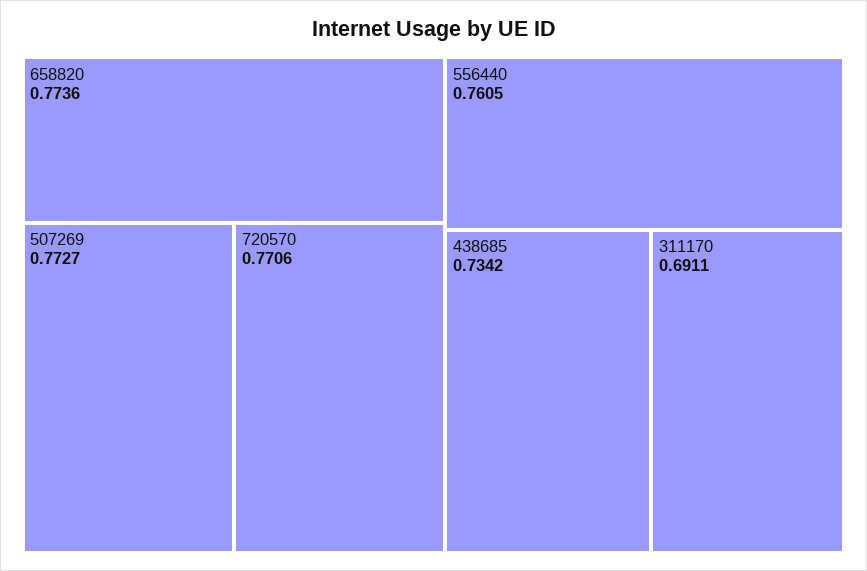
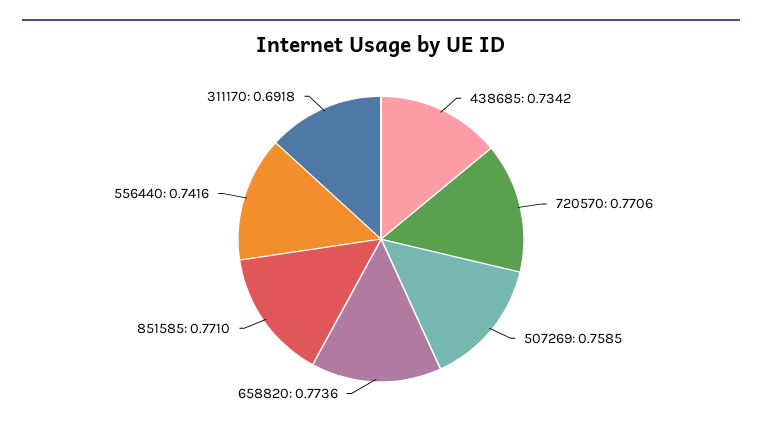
507269: 0.7727 -> 0.7585
556440: 0.7605 -> 0.7416
311170: 0.6911 -> 0.6918
851585: none -> 0.771

